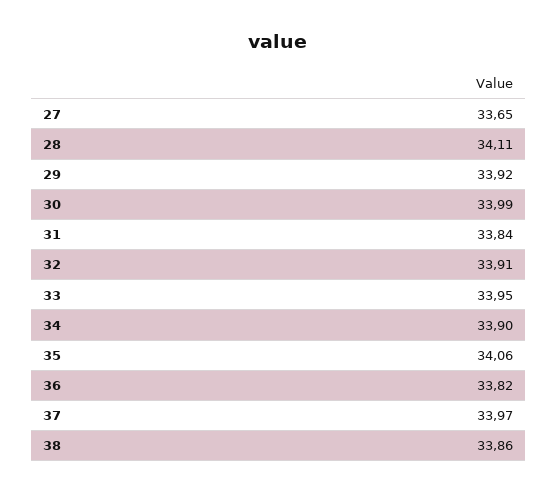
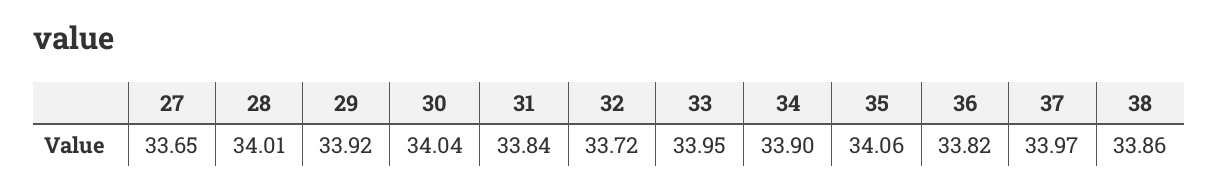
28: 34.11 -> 34.01
30: 33.99 -> 34.04
32: 33.91 -> 33.72

